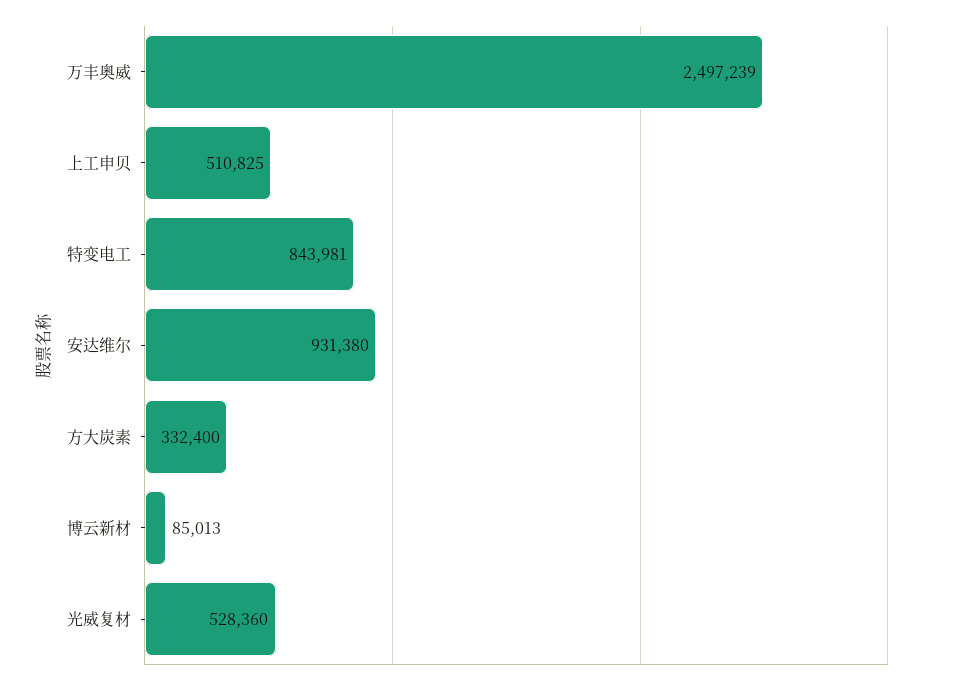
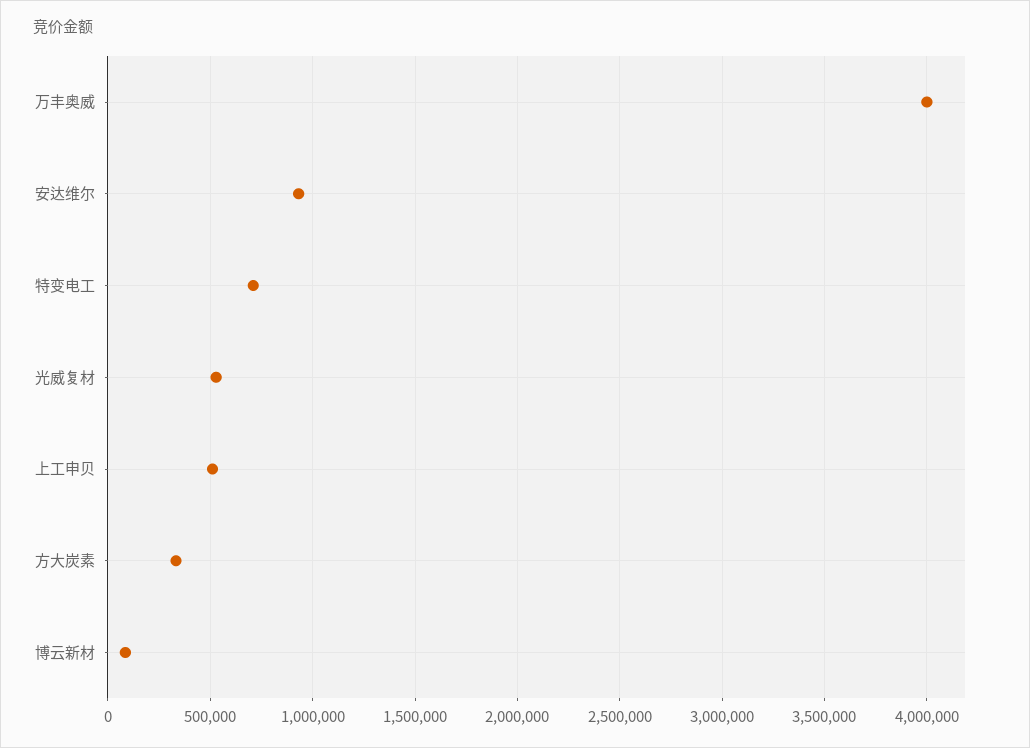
万丰奥威: 2497239 -> 4000000
特变电工: 843981 -> 700000

